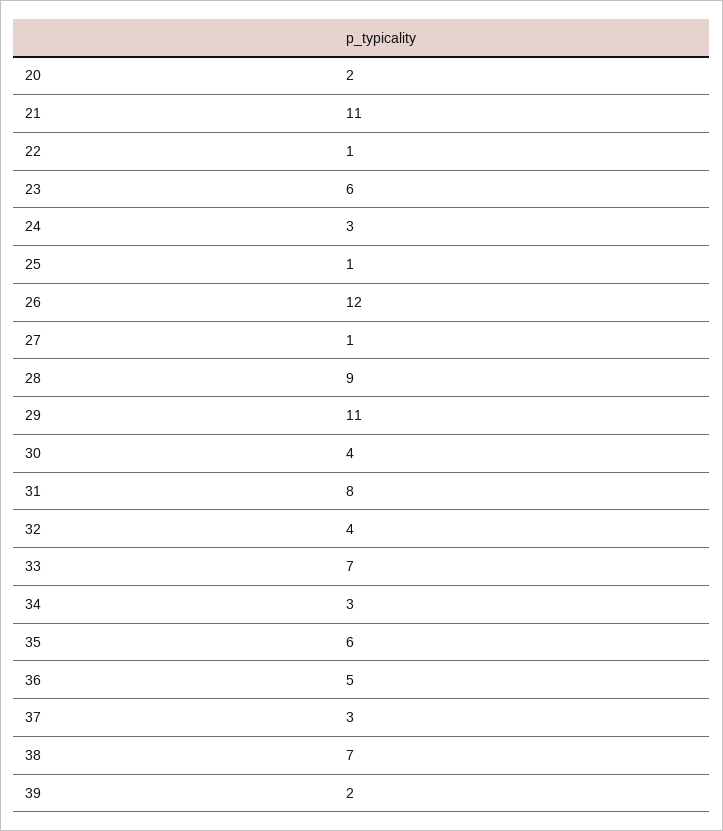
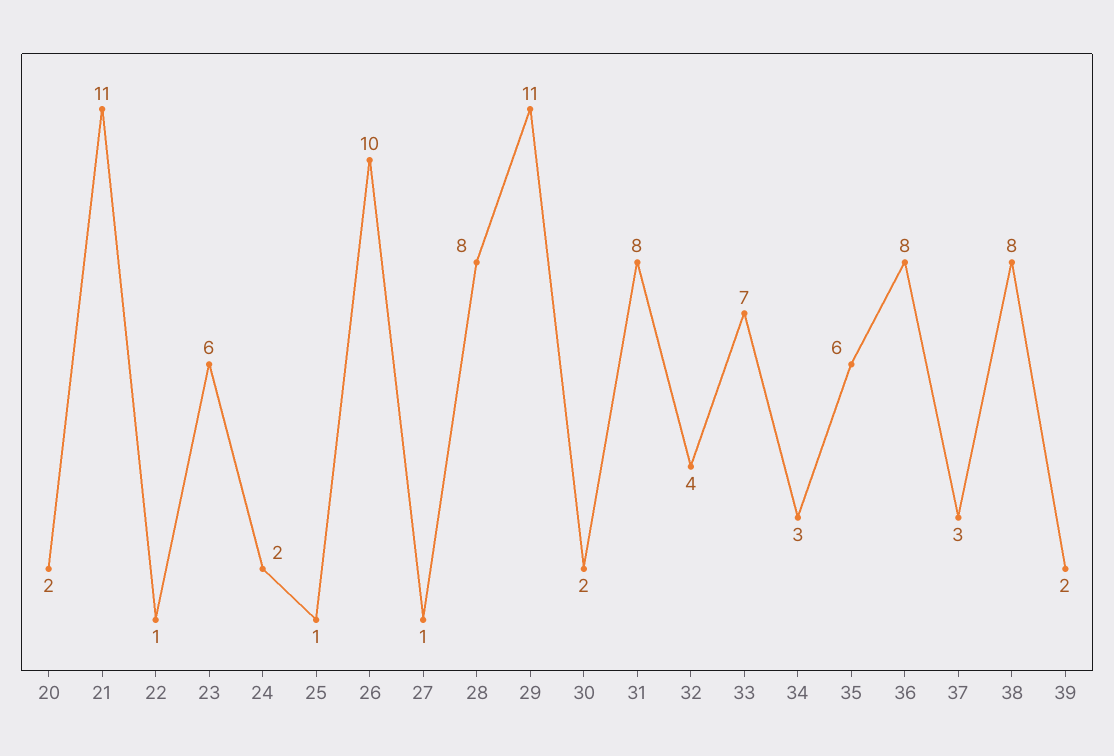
24: 3 -> 2
26: 12 -> 10
28: 9 -> 8
30: 4 -> 2
36: 5 -> 8
38: 7 -> 8

